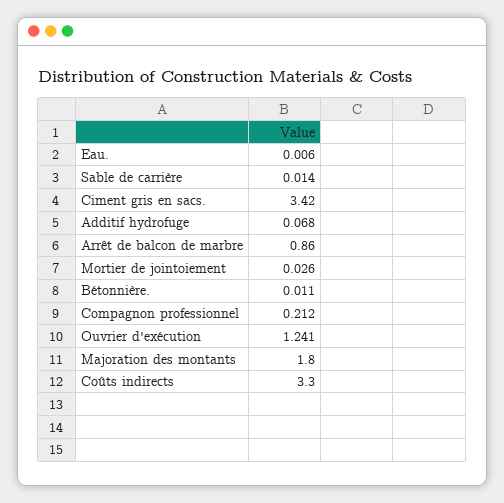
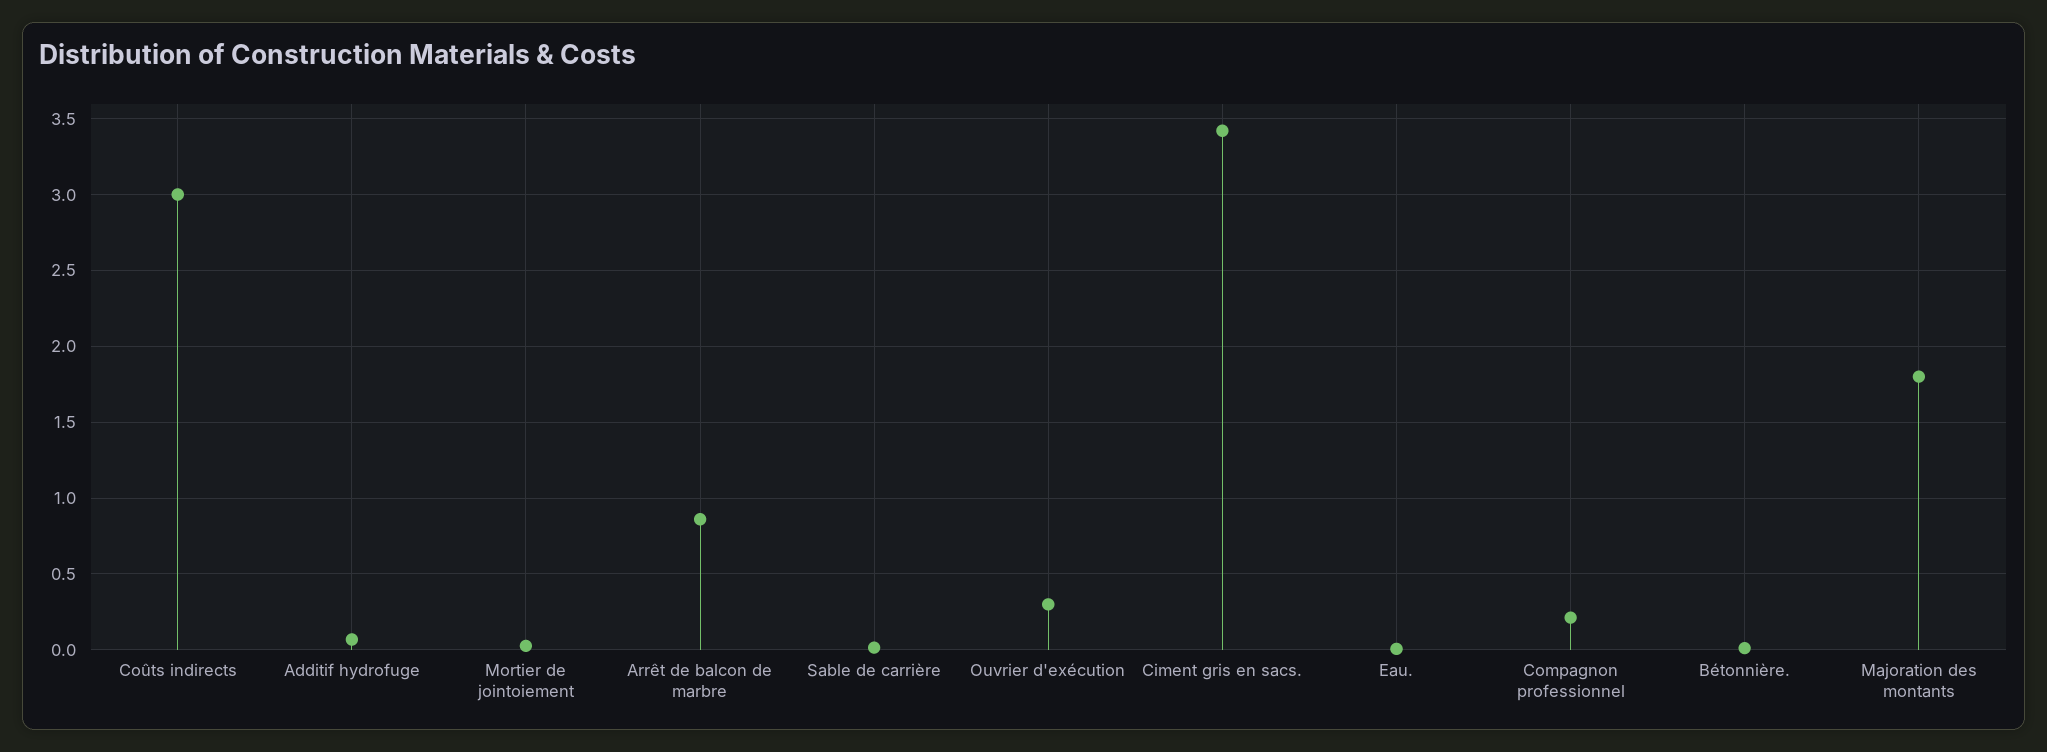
Ouvrier d'exécution: 1.241 -> 0.3
Coûts indirects: 3.3 -> 3

